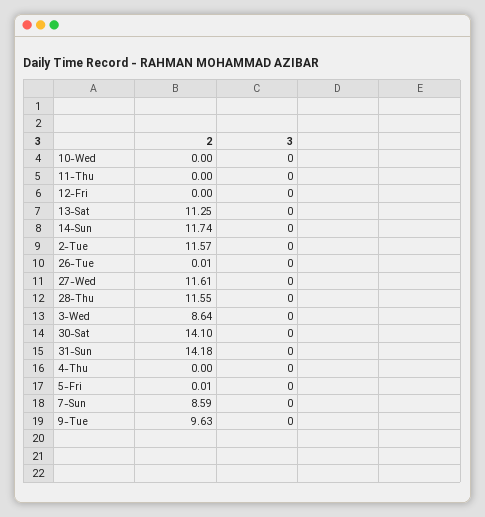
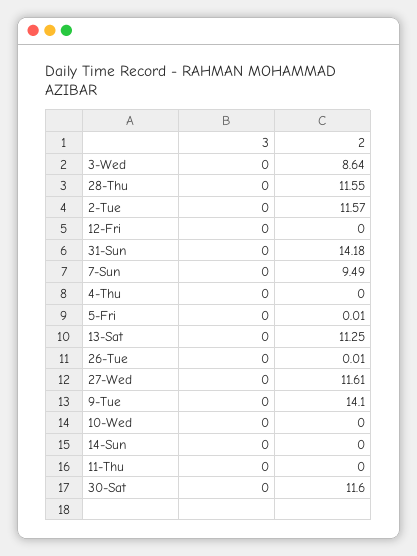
2, 14-Sun: 11.74 -> 0
2, 30-Sat: 14.1 -> 11.6
2, 7-Sun: 8.59 -> 9.49
2, 9-Tue: 9.63 -> 14.1

